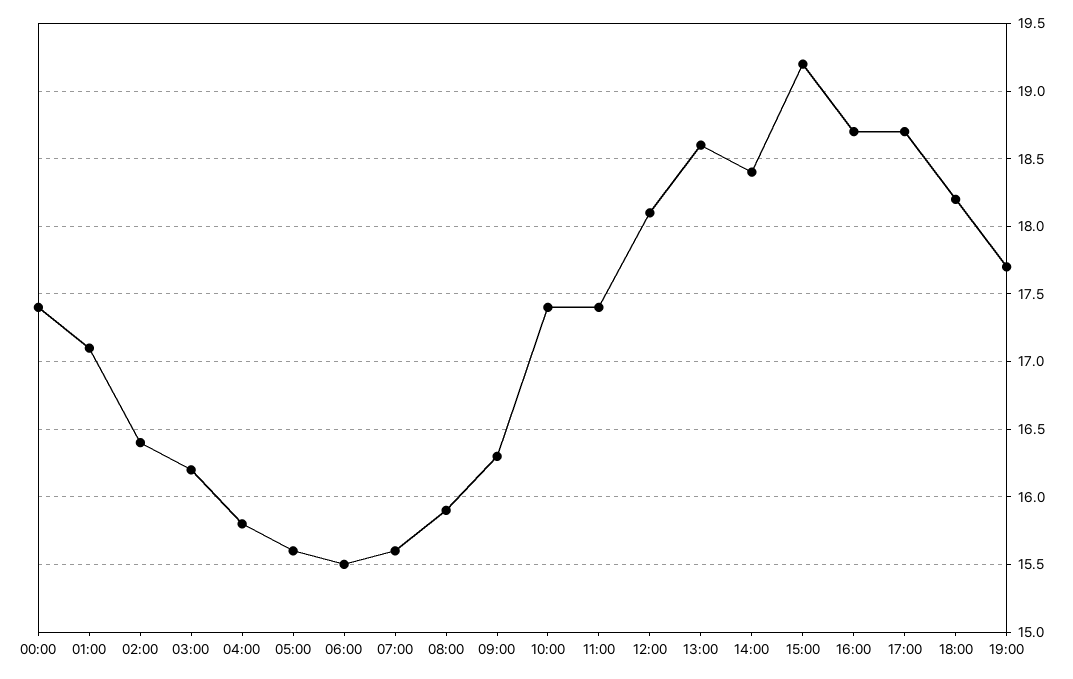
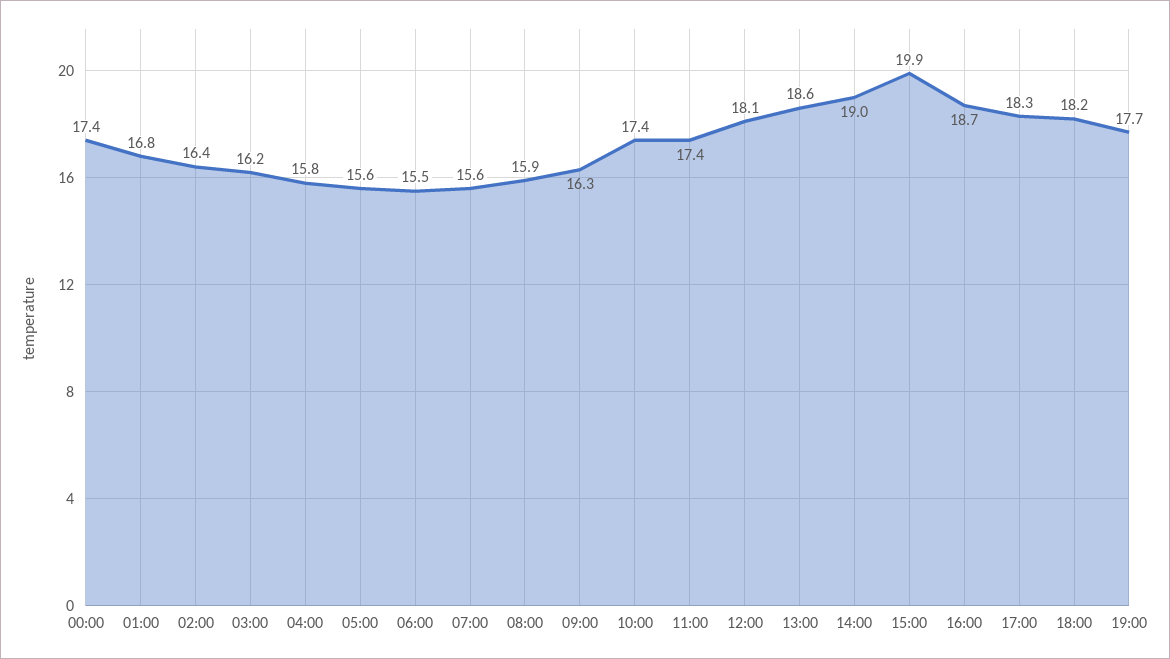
01:00: 17.1 -> 16.8
14:00: 18.4 -> 19
15:00: 19.2 -> 19.9
17:00: 18.7 -> 18.3

